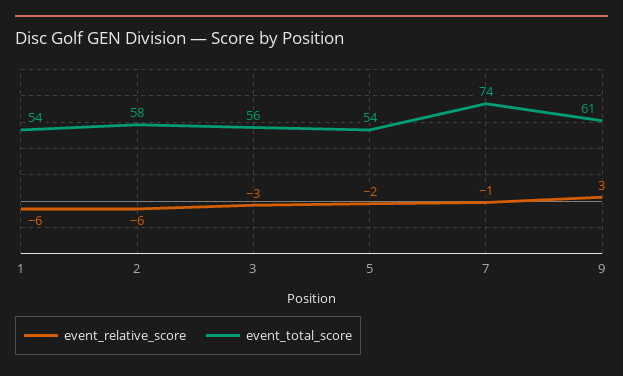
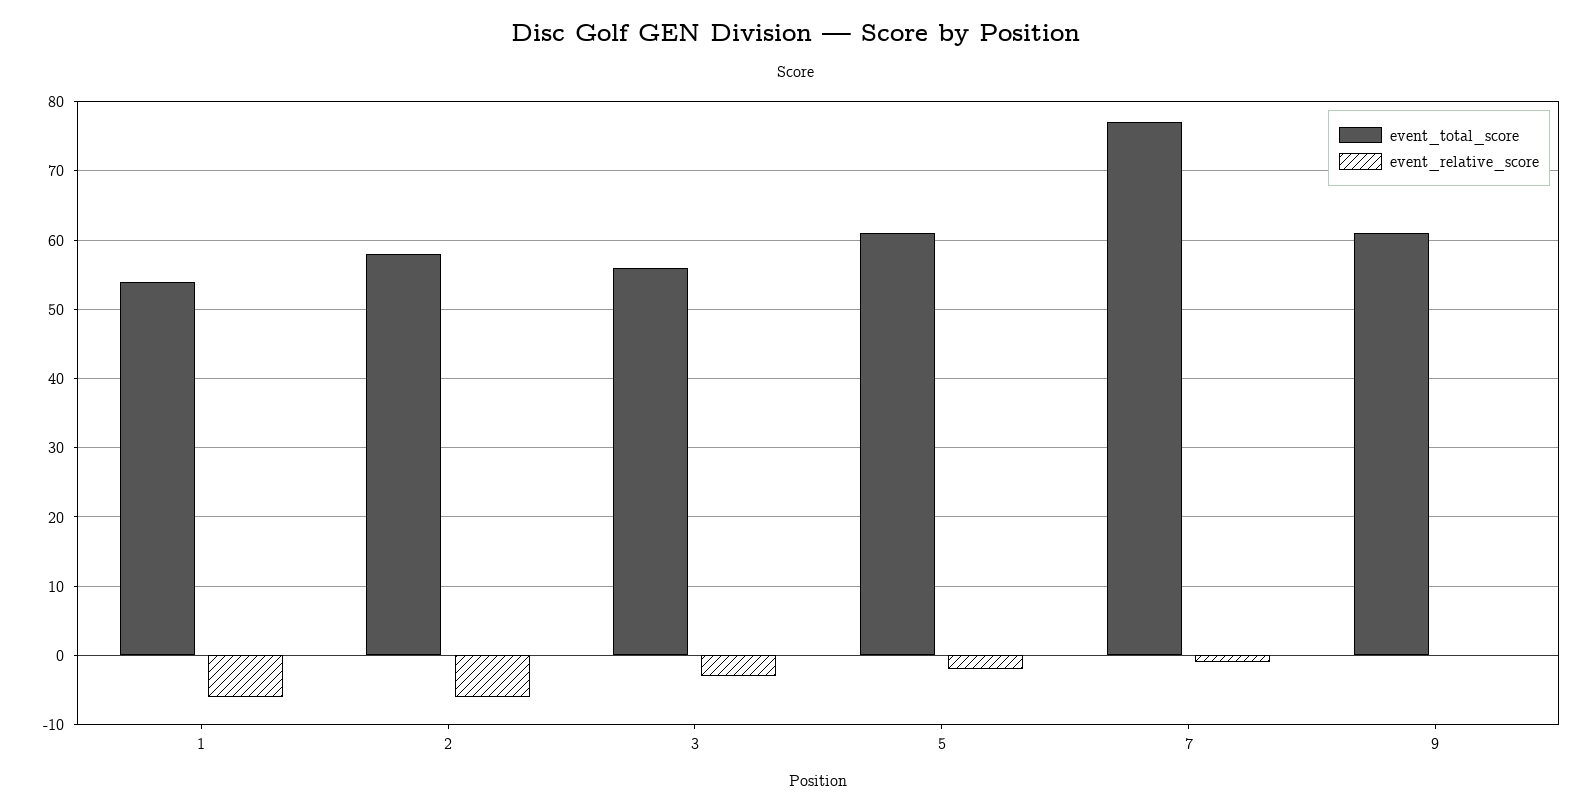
event_total_score, 5: 54 -> 61
event_total_score, 7: 74 -> 77
event_relative_score, 9: 3 -> 0

